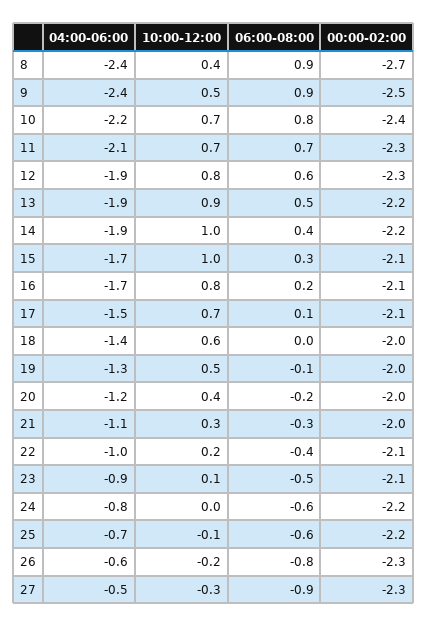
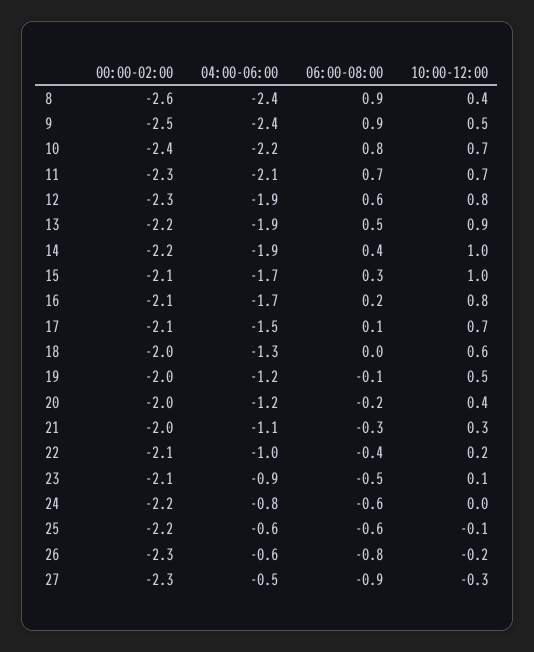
00:00-02:00, 8: -2.7 -> -2.6
04:00-06:00, 18: -1.4 -> -1.3
04:00-06:00, 19: -1.3 -> -1.2
04:00-06:00, 25: -0.7 -> -0.6

